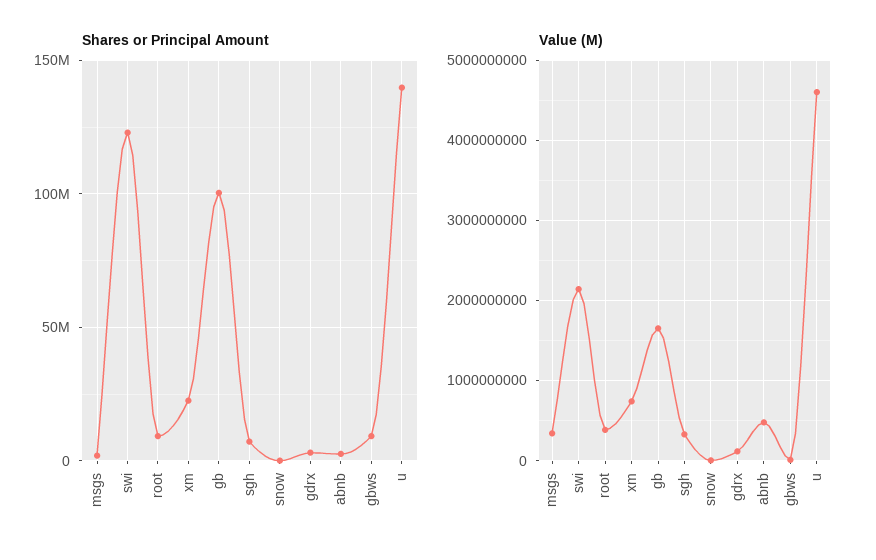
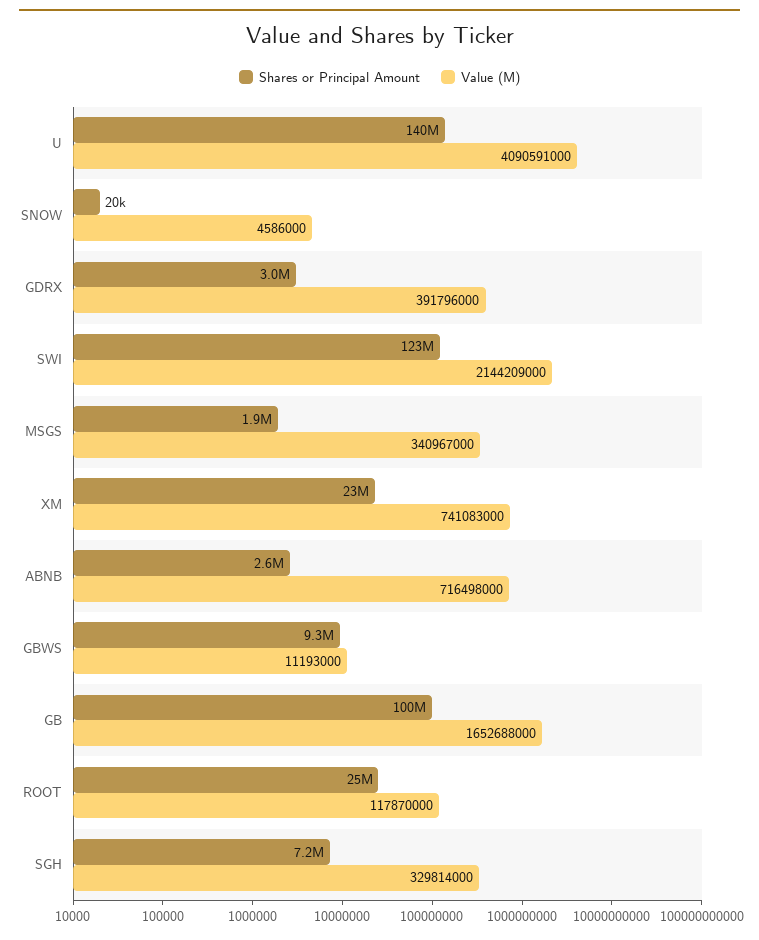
Shares or Principal Amount, root: 10000000 -> 25000000
Value (M), root: 400000000 -> 117870000
Value (M), gdrx: 100000000 -> 391796000
Value (M), abnb: 500000000 -> 716498000
Value (M), u: 4600000000 -> 4090591000

